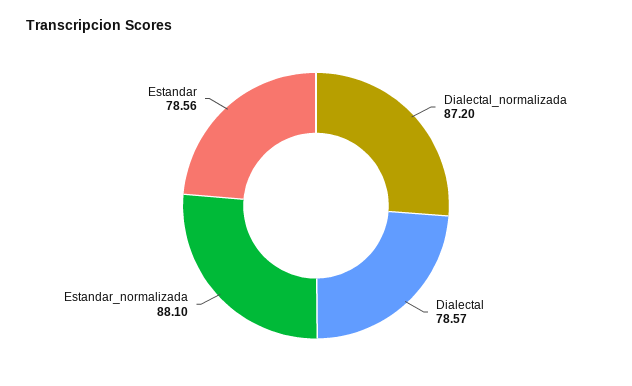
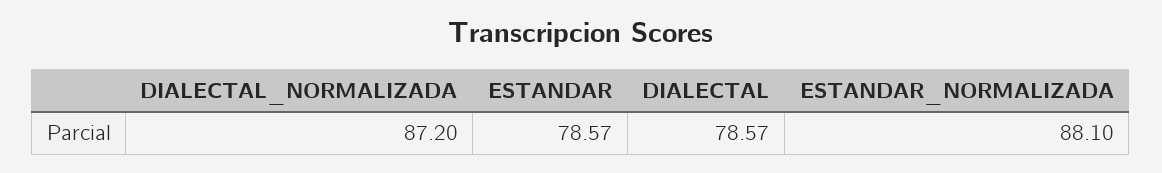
Estandar: 78.56 -> 78.57

